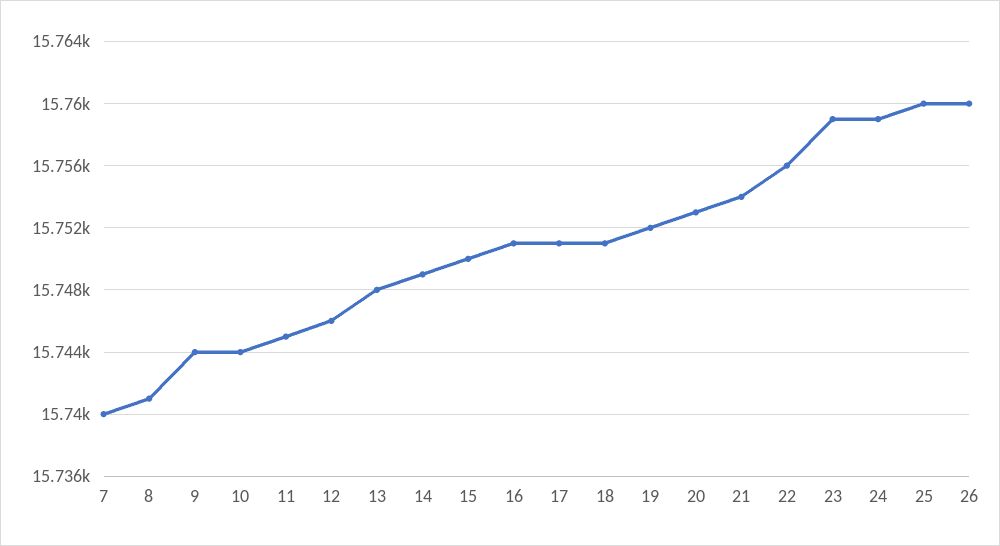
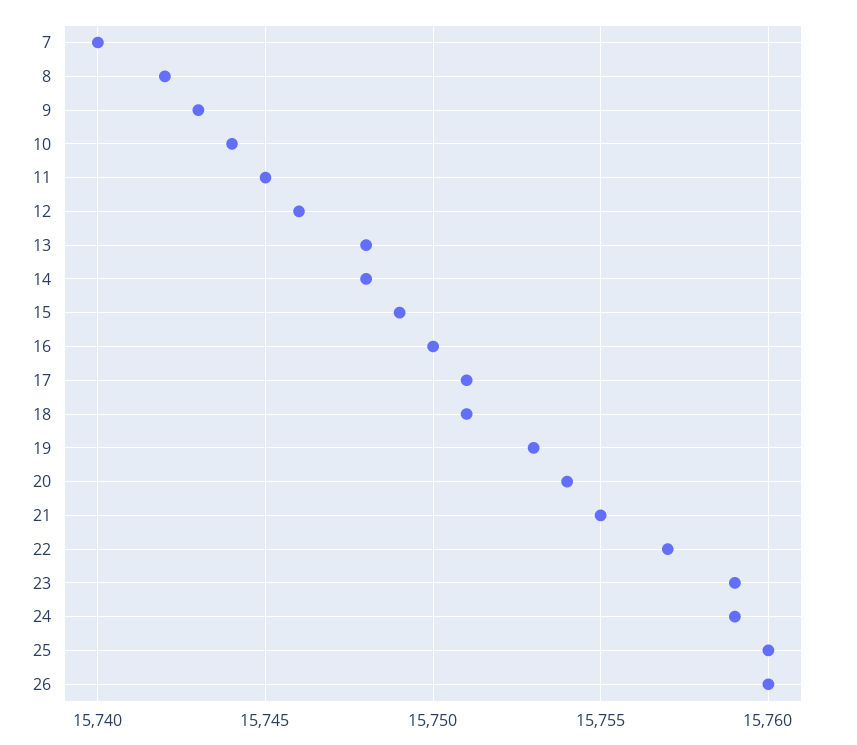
8: 15741 -> 15742
9: 15744 -> 15743
14: 15749 -> 15748
15: 15750 -> 15749
16: 15751 -> 15750
19: 15752 -> 15753
20: 15753 -> 15754
21: 15754 -> 15755
22: 15756 -> 15757

